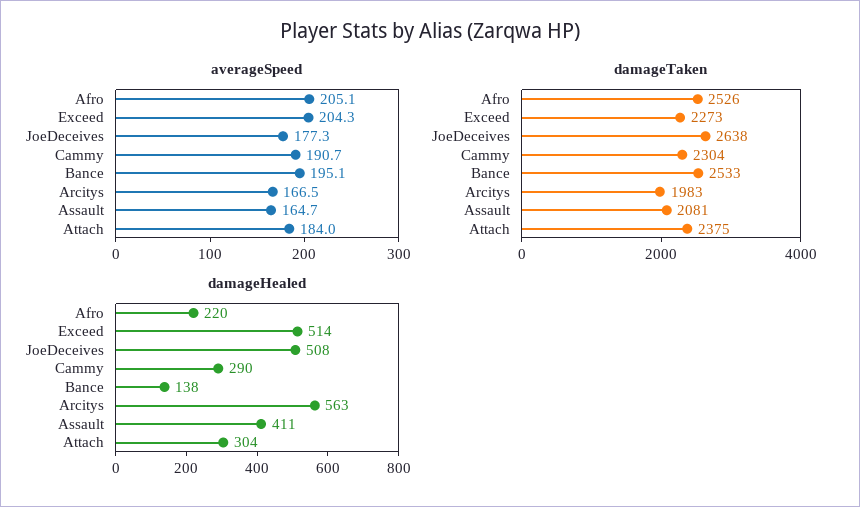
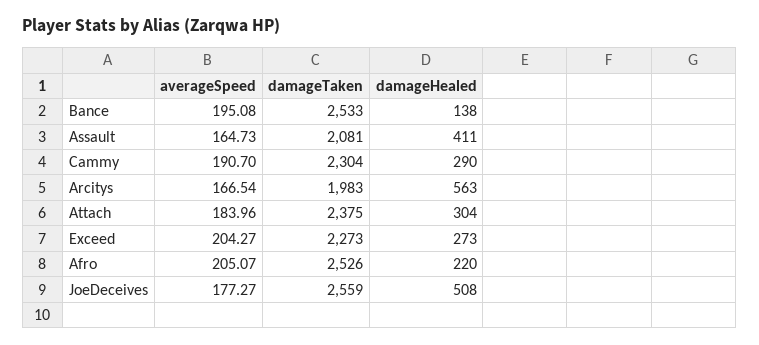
damageTaken, JoeDeceives: 2638 -> 2559
damageHealed, Exceed: 514 -> 273

